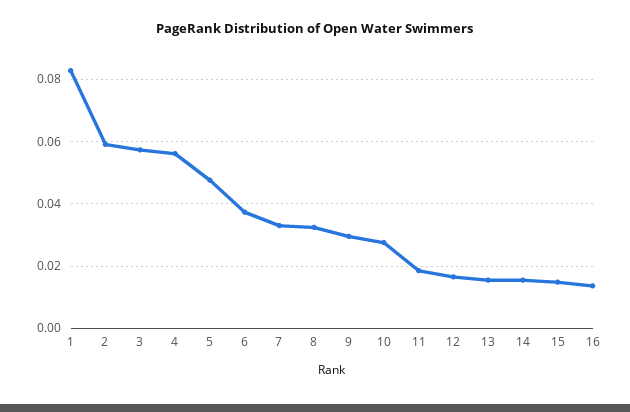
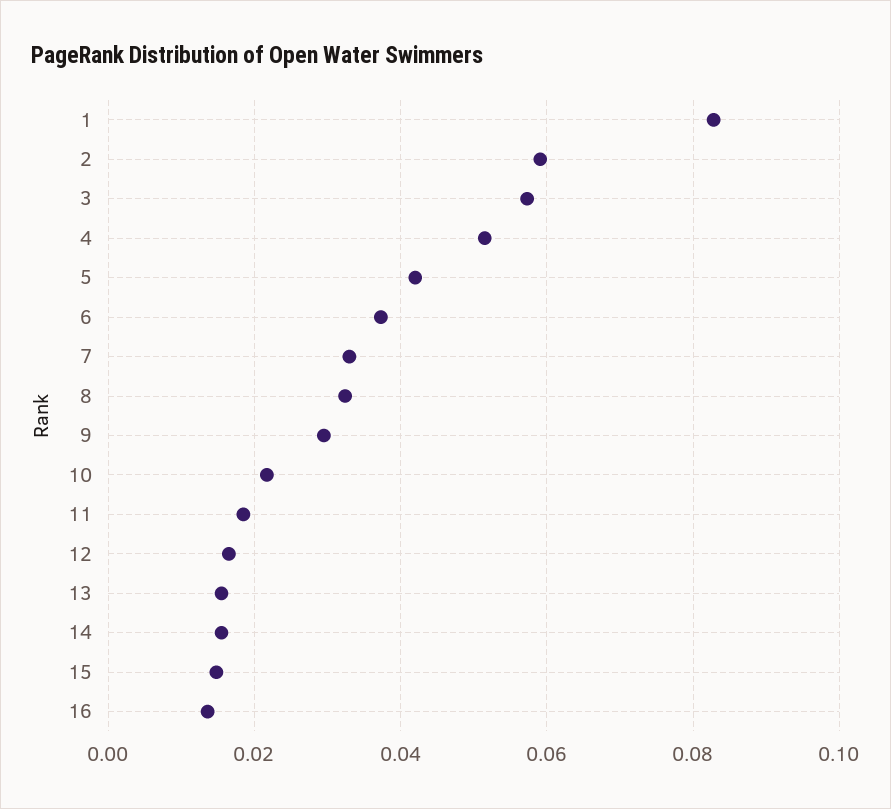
4: 0.056 -> 0.052
5: 0.048 -> 0.042
10: 0.028 -> 0.022

